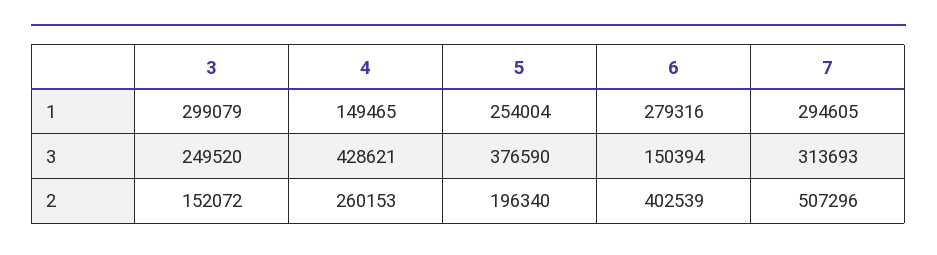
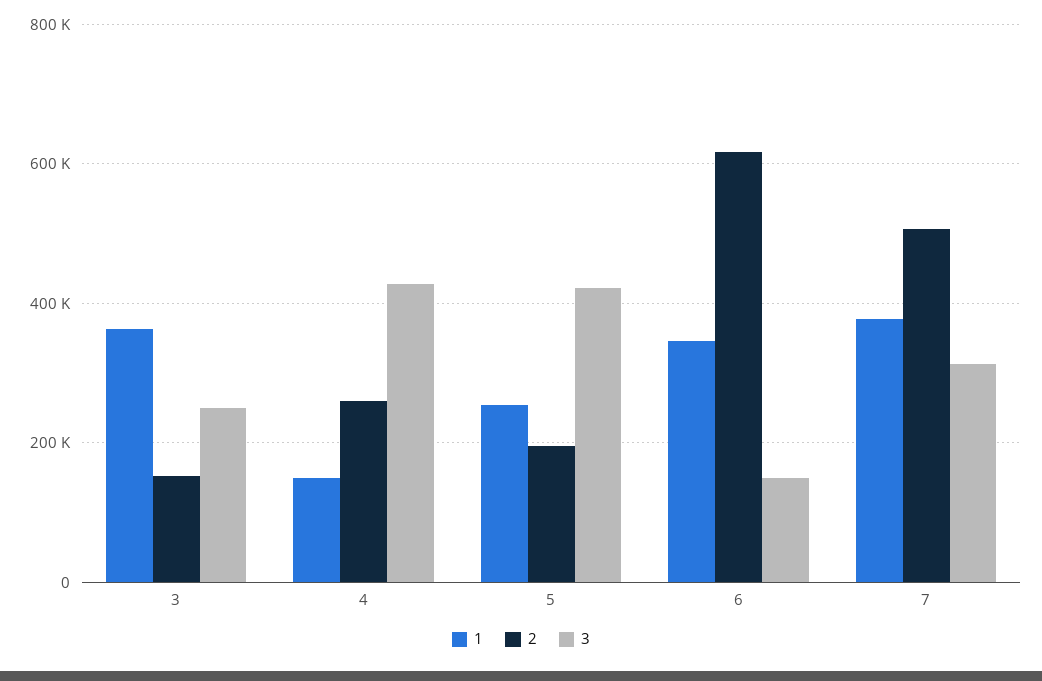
1, 3: 299079 -> 360000
1, 6: 279316 -> 340000
1, 7: 294605 -> 380000
3, 5: 376590 -> 420000
2, 6: 402539 -> 620000

